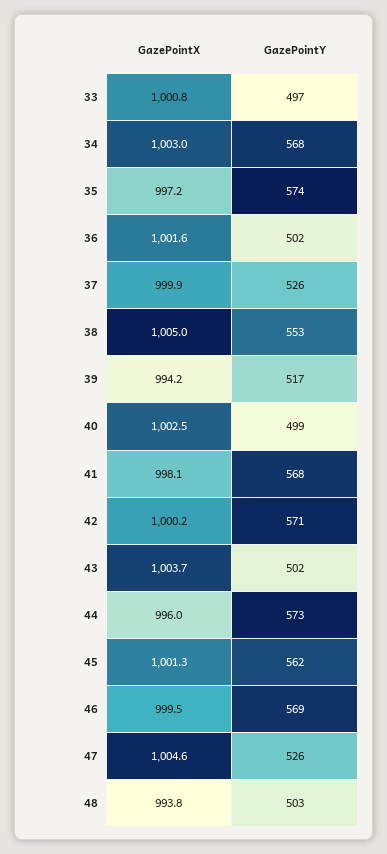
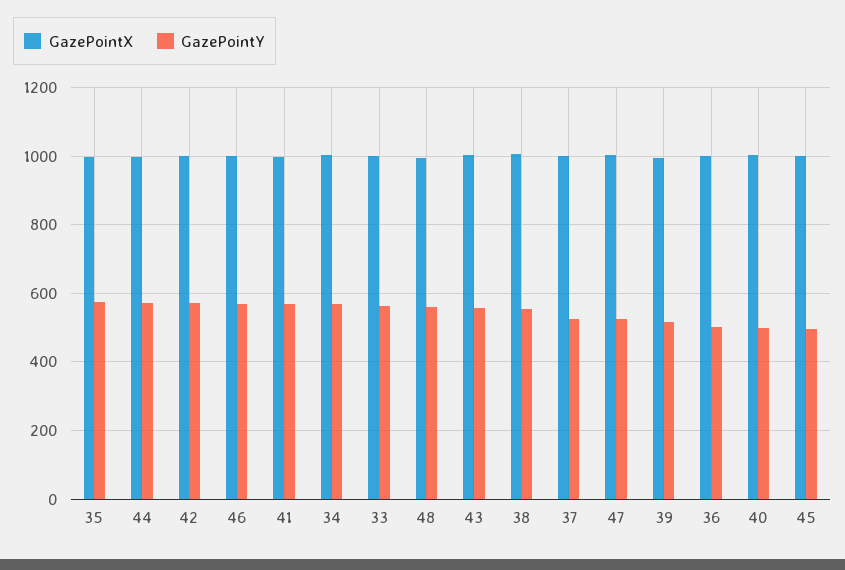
GazePointY, 33: 497 -> 560
GazePointY, 43: 502 -> 560
GazePointY, 45: 562 -> 500
GazePointY, 48: 503 -> 560

